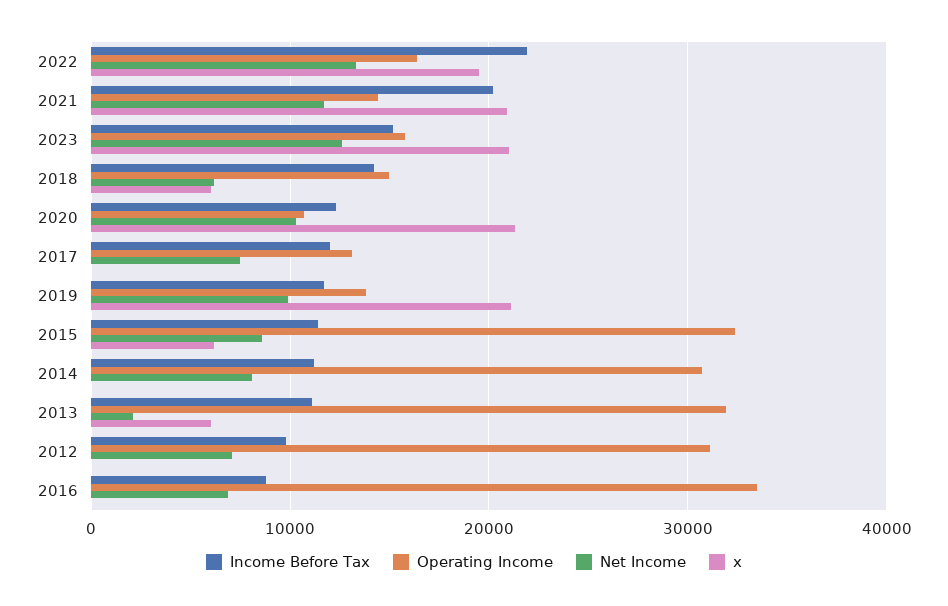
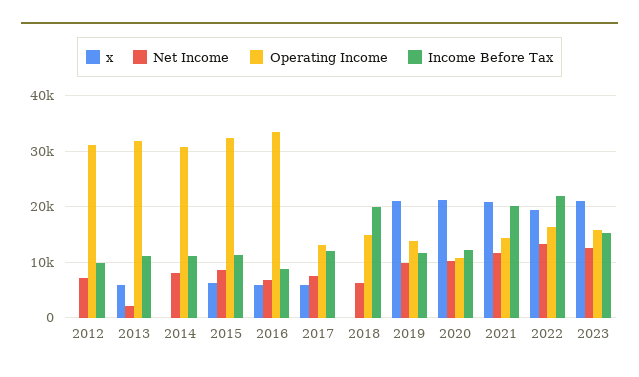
Income Before Tax, 2018: 14000 -> 20000
x, 2018: 6000 -> 0
x, 2017: 0 -> 6000
x, 2016: 0 -> 6000

